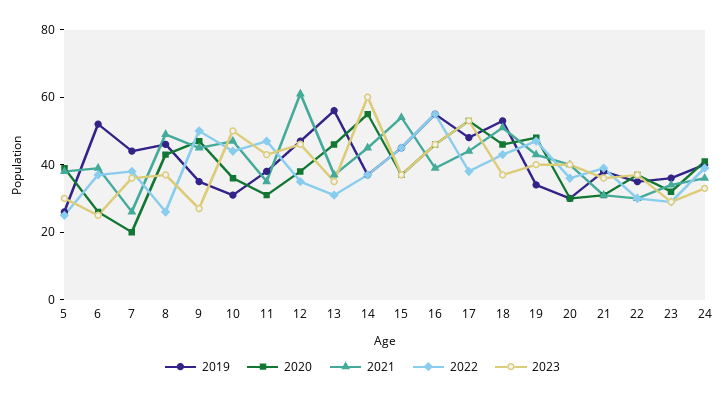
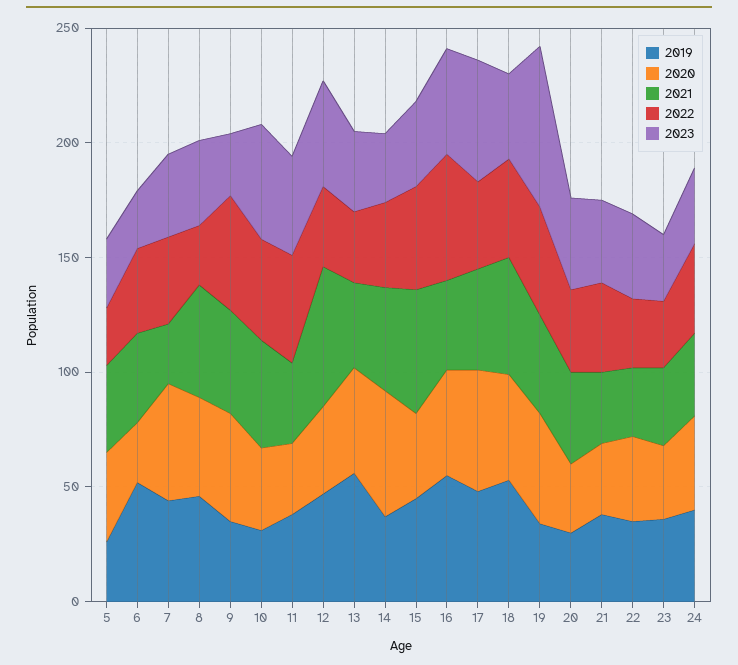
2020, 7: 20 -> 50
2023, 14: 60 -> 30
2023, 19: 40 -> 70

